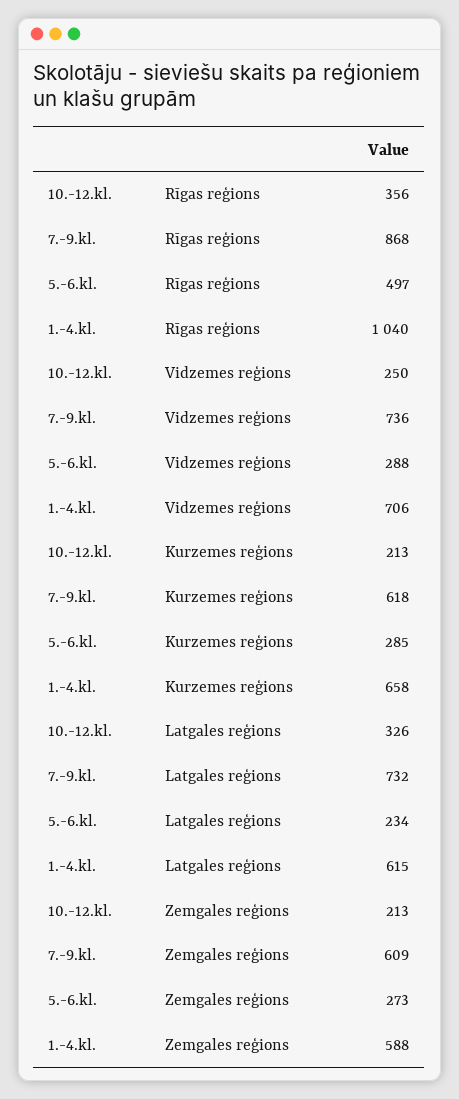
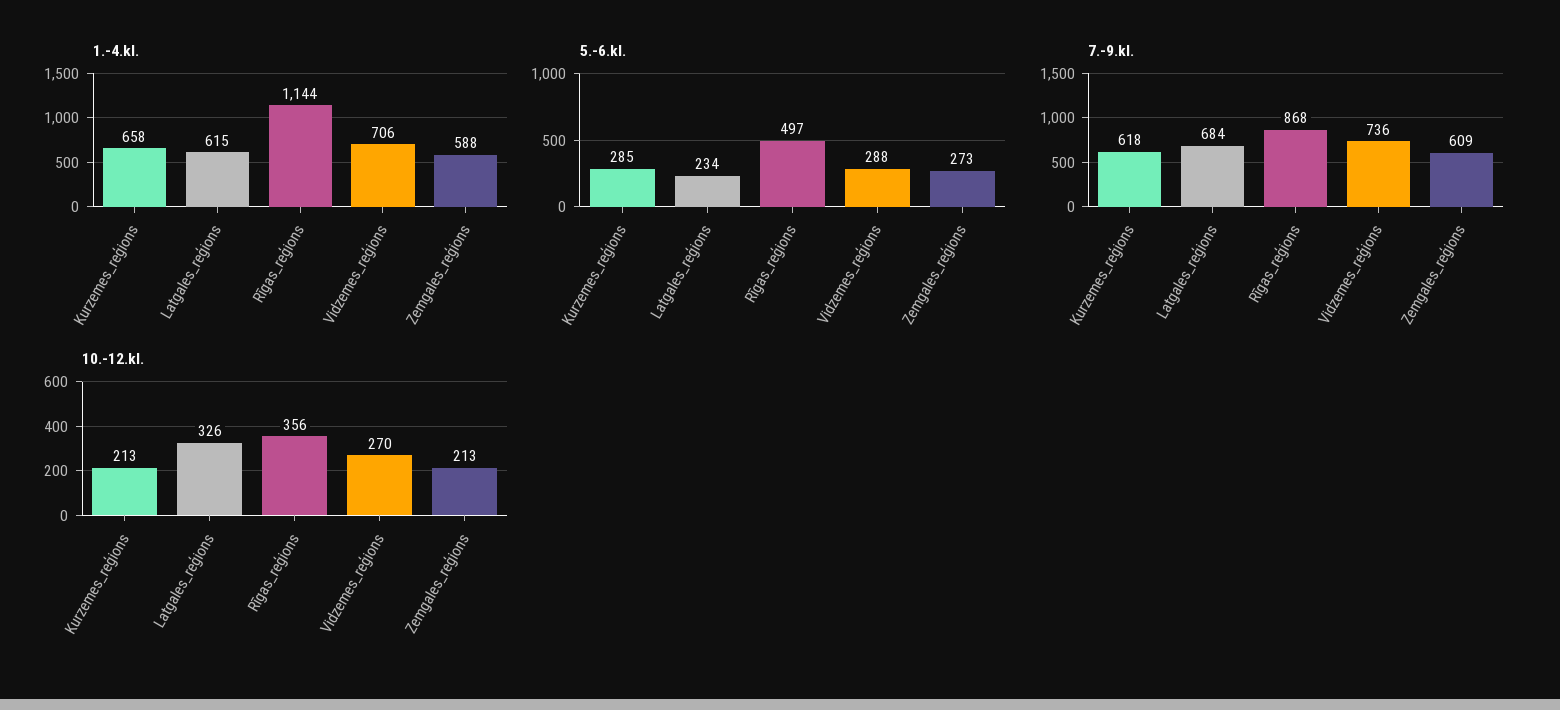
1.-4.kl., Rīgas reģions: 1040 -> 1144
10.-12.kl., Vidzemes reģions: 250 -> 270
7.-9.kl., Latgales reģions: 732 -> 684

